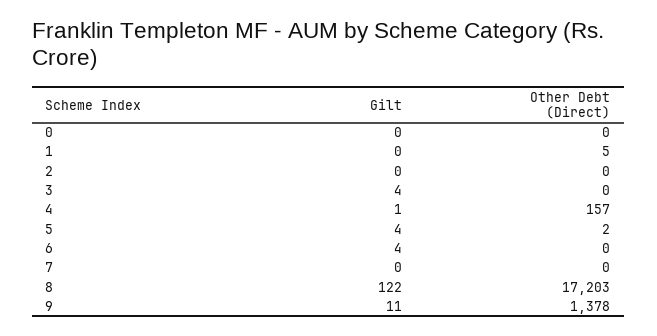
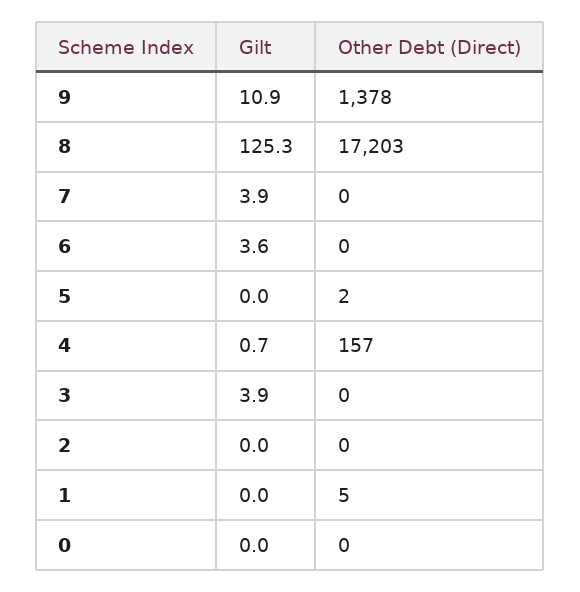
Gilt, 5: 4 -> 0
Gilt, 7: 0 -> 3.9
Gilt, 8: 122 -> 125.3

